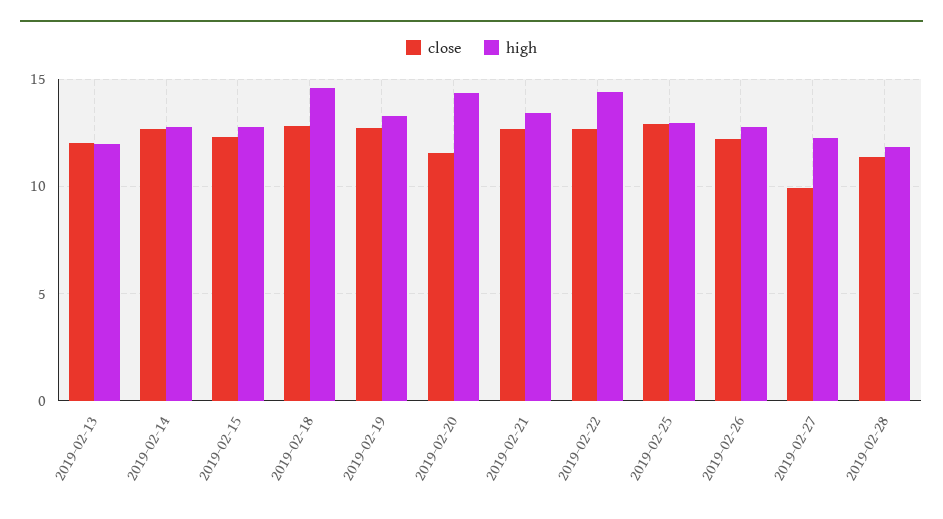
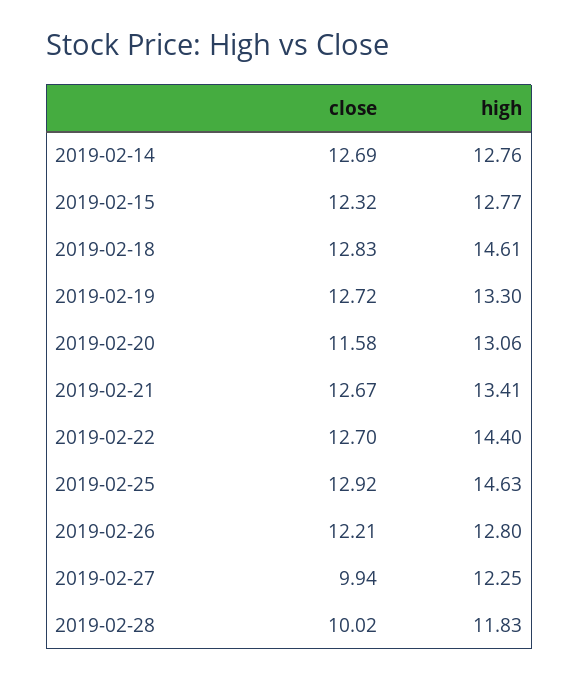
close, 2019-02-13: 12 -> none
high, 2019-02-13: 12 -> none
high, 2019-02-20: 14.5 -> 13.06
high, 2019-02-25: 13 -> 14.63
close, 2019-02-28: 11.5 -> 10.02

